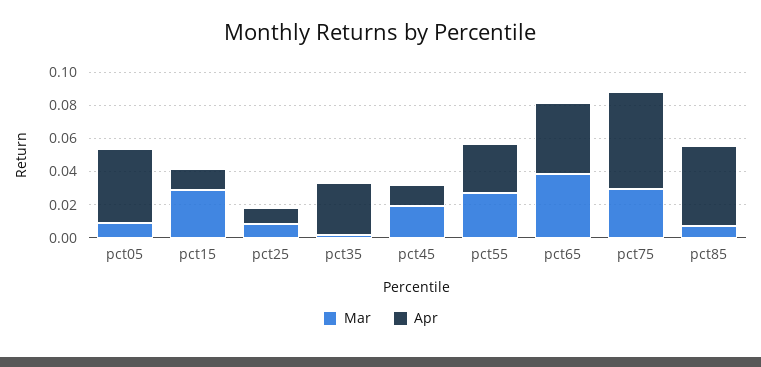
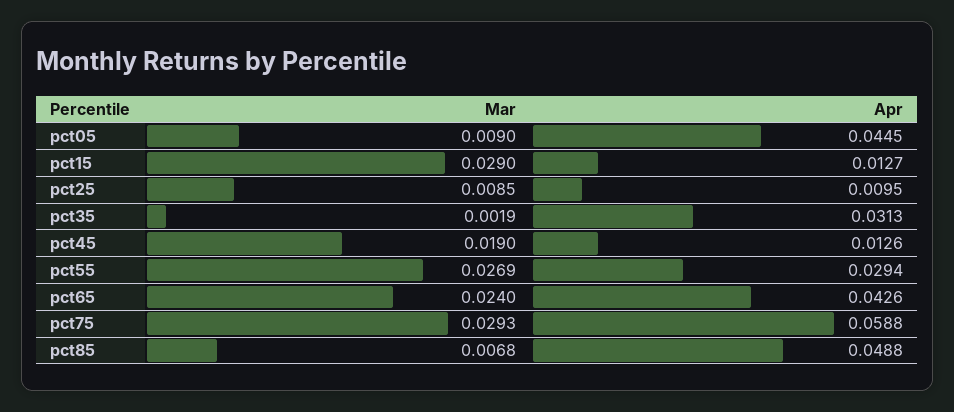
Mar, pct65: 0.04 -> 0.024

